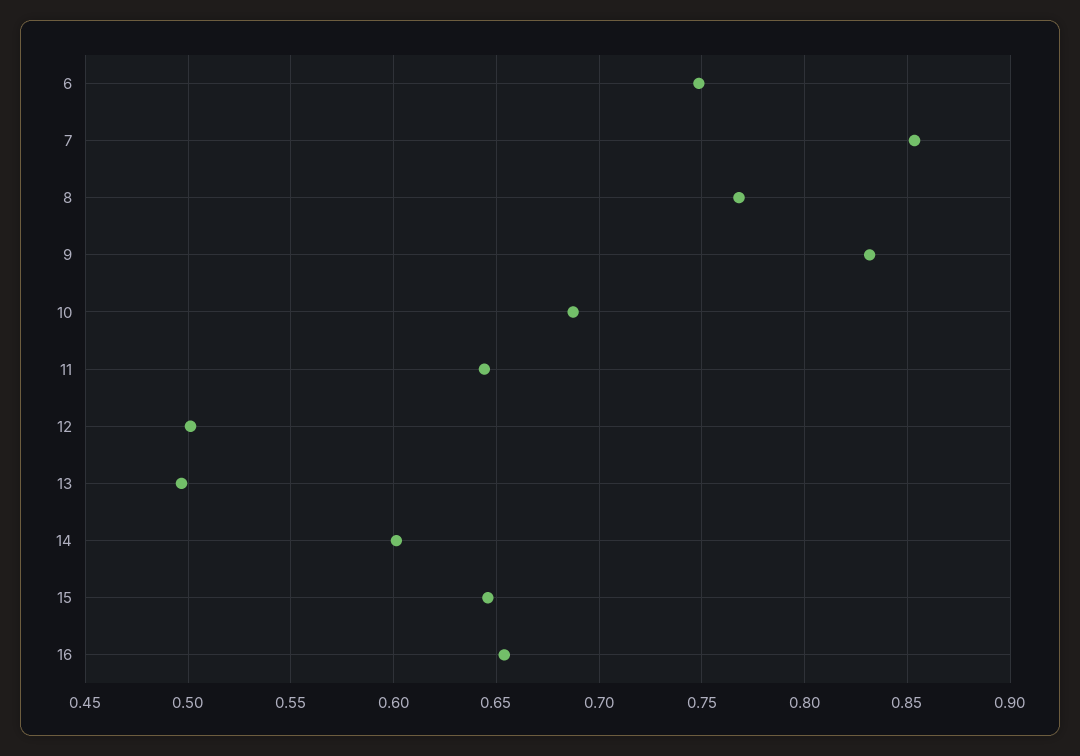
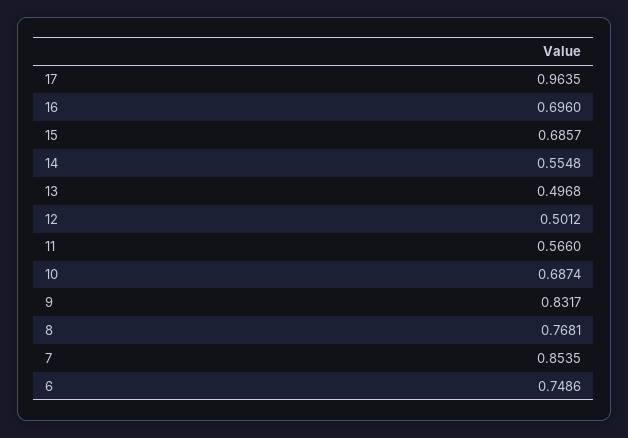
11: 0.645 -> 0.566
14: 0.6 -> 0.5548
15: 0.645 -> 0.6857
16: 0.655 -> 0.696
17: none -> 0.9635

